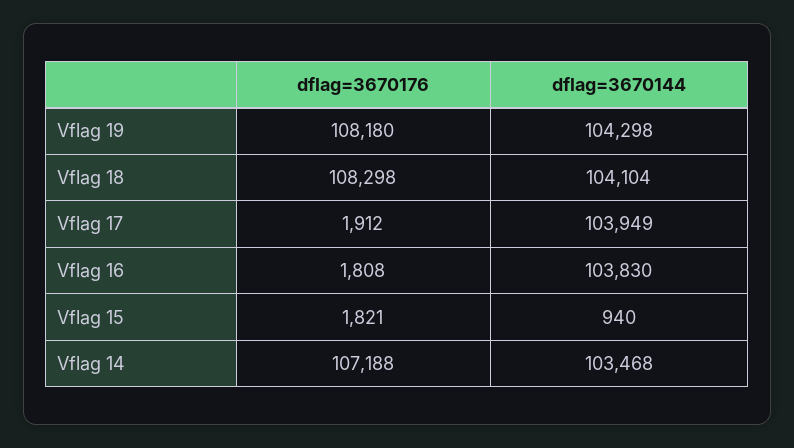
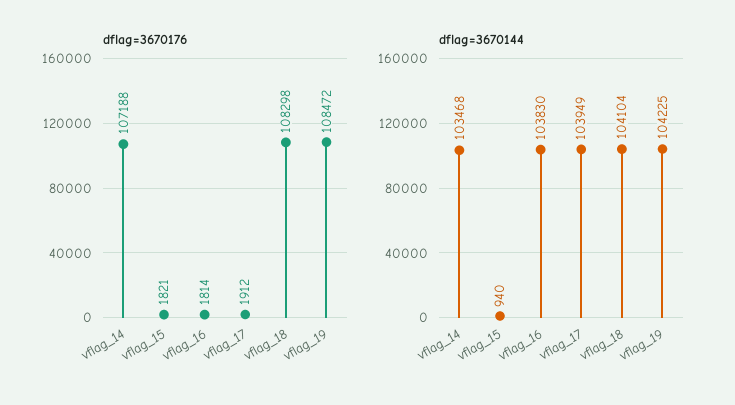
dflag=3670176, Vflag 19: 108180 -> 108472
dflag=3670144, Vflag 19: 104298 -> 104225
dflag=3670176, Vflag 16: 1808 -> 1814

